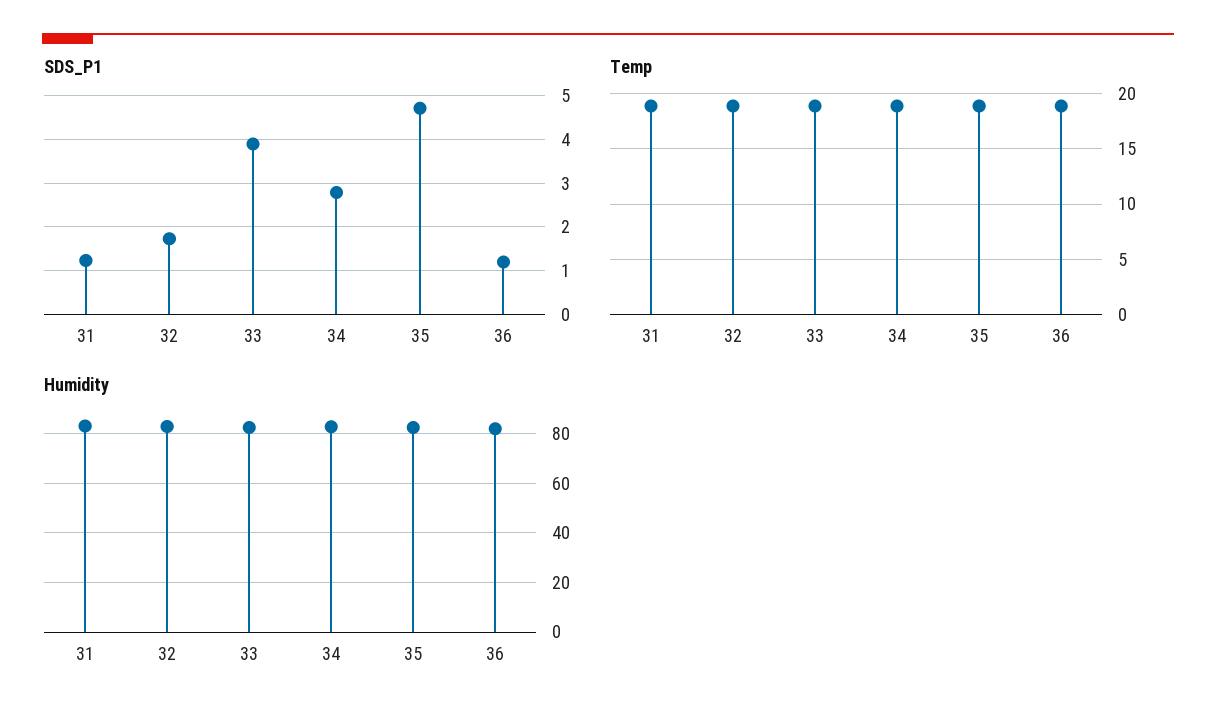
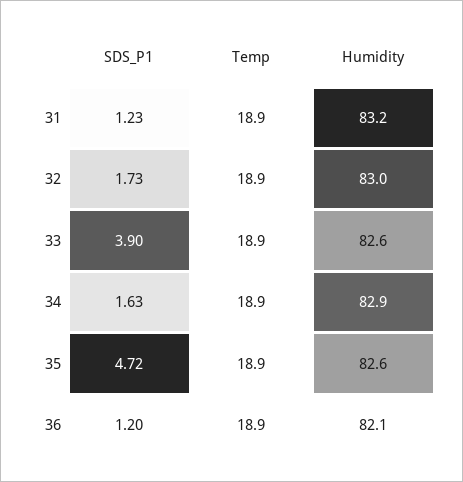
SDS_P1, 34: 2.8 -> 1.63

